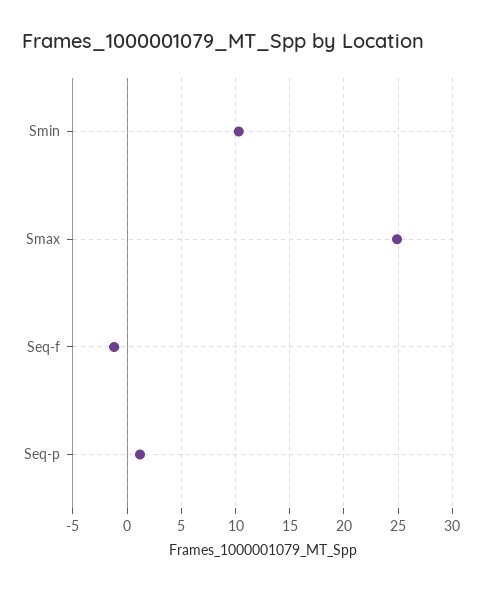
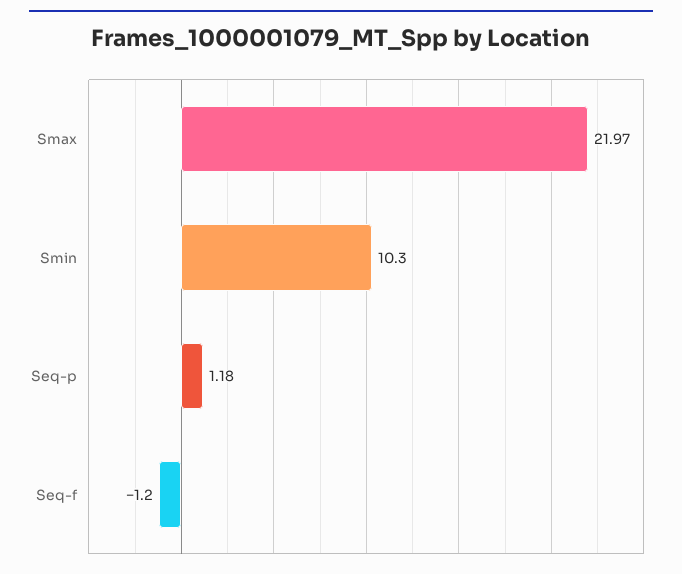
Smax: 25 -> 21.97

